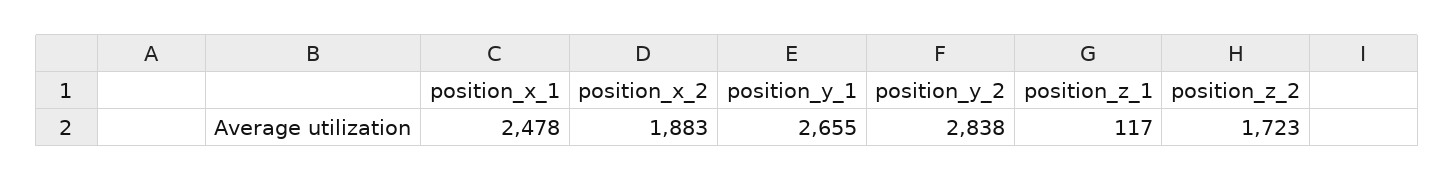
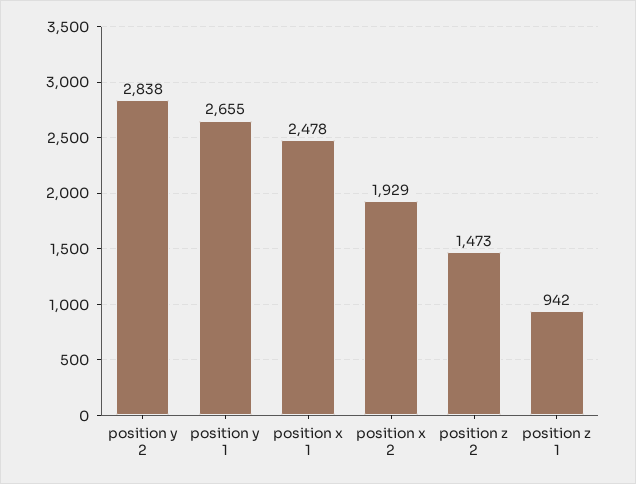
position_x_2: 1883 -> 1929
position_z_1: 117 -> 942
position_z_2: 1723 -> 1473

